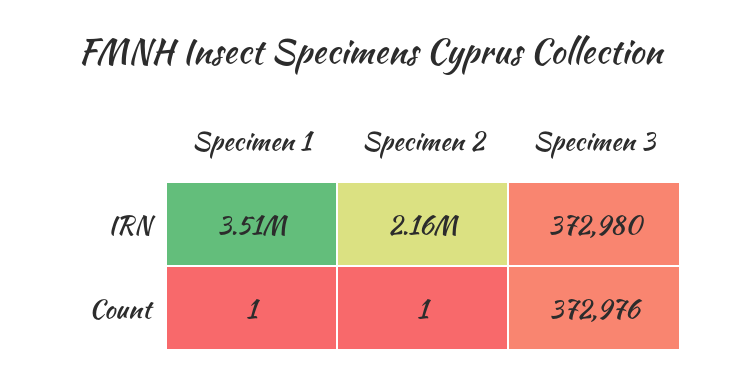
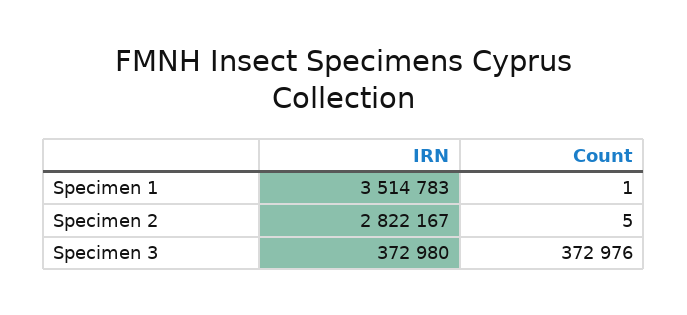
Specimen 2, IRN: 2160000 -> 2822167
Specimen 2, Count: 1 -> 5

